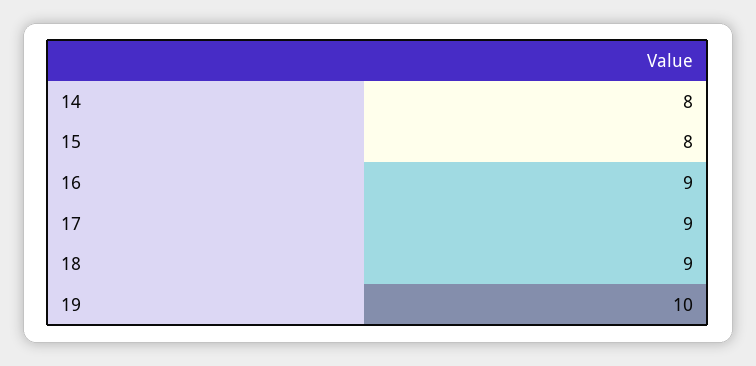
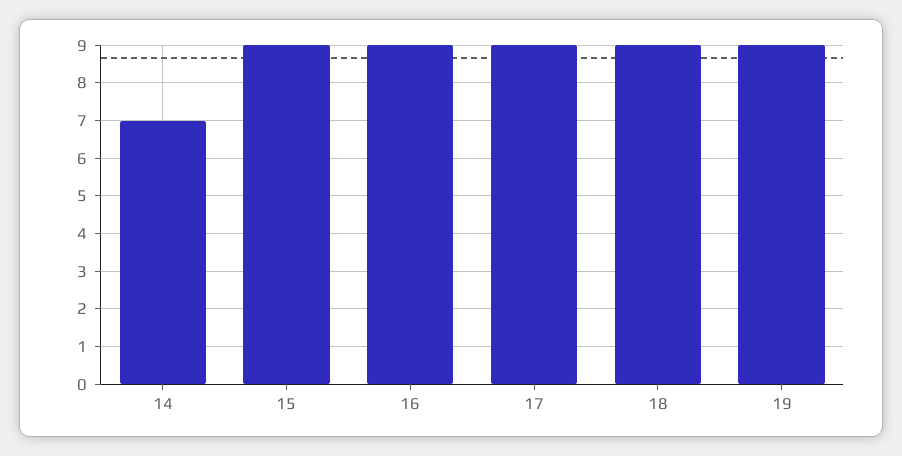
14: 8 -> 7
15: 8 -> 9
19: 10 -> 9

